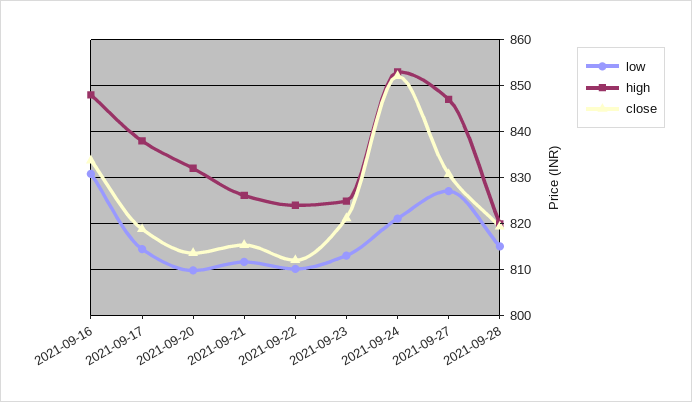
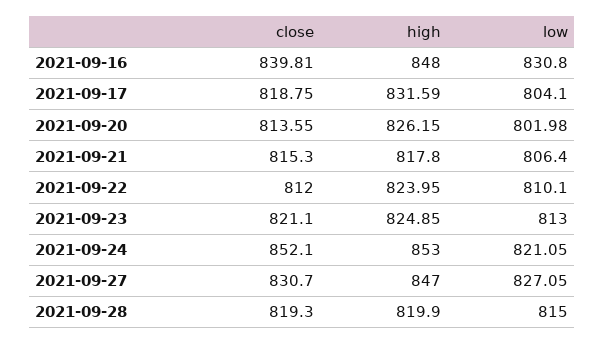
close, 2021-09-16: 834 -> 839.81
low, 2021-09-17: 814 -> 804.1
high, 2021-09-17: 838 -> 831.59
low, 2021-09-20: 810 -> 801.98
high, 2021-09-20: 832 -> 826.15
low, 2021-09-21: 812 -> 806.4
high, 2021-09-21: 826 -> 817.8

